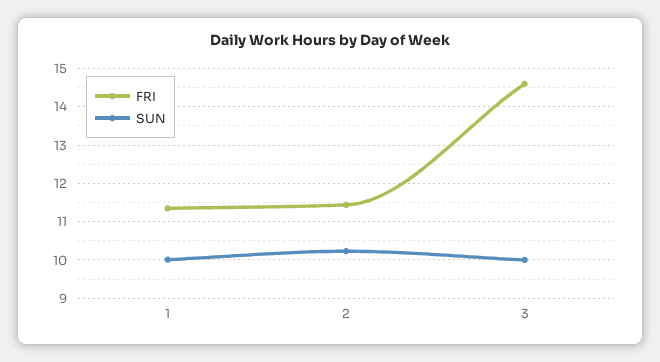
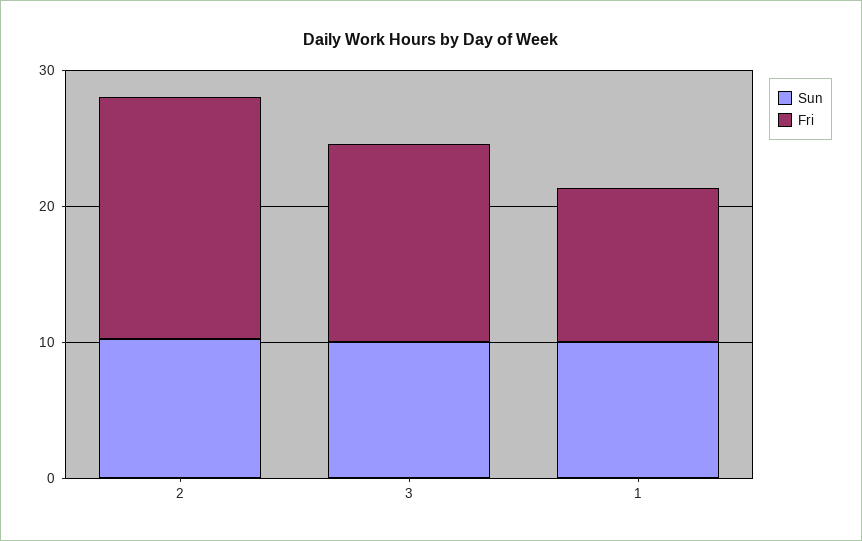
FRI, 2: 11.4 -> 18

